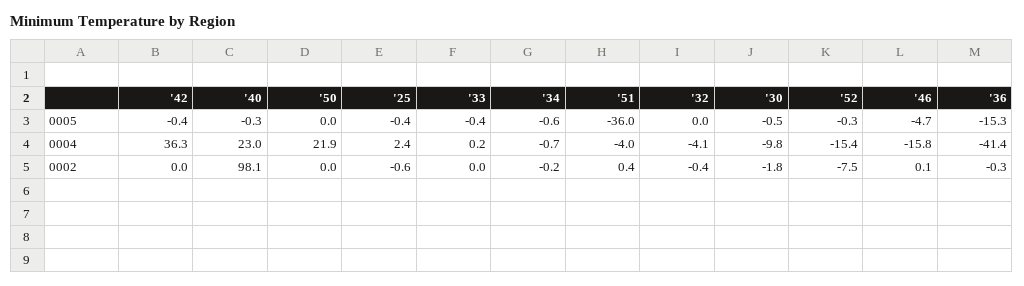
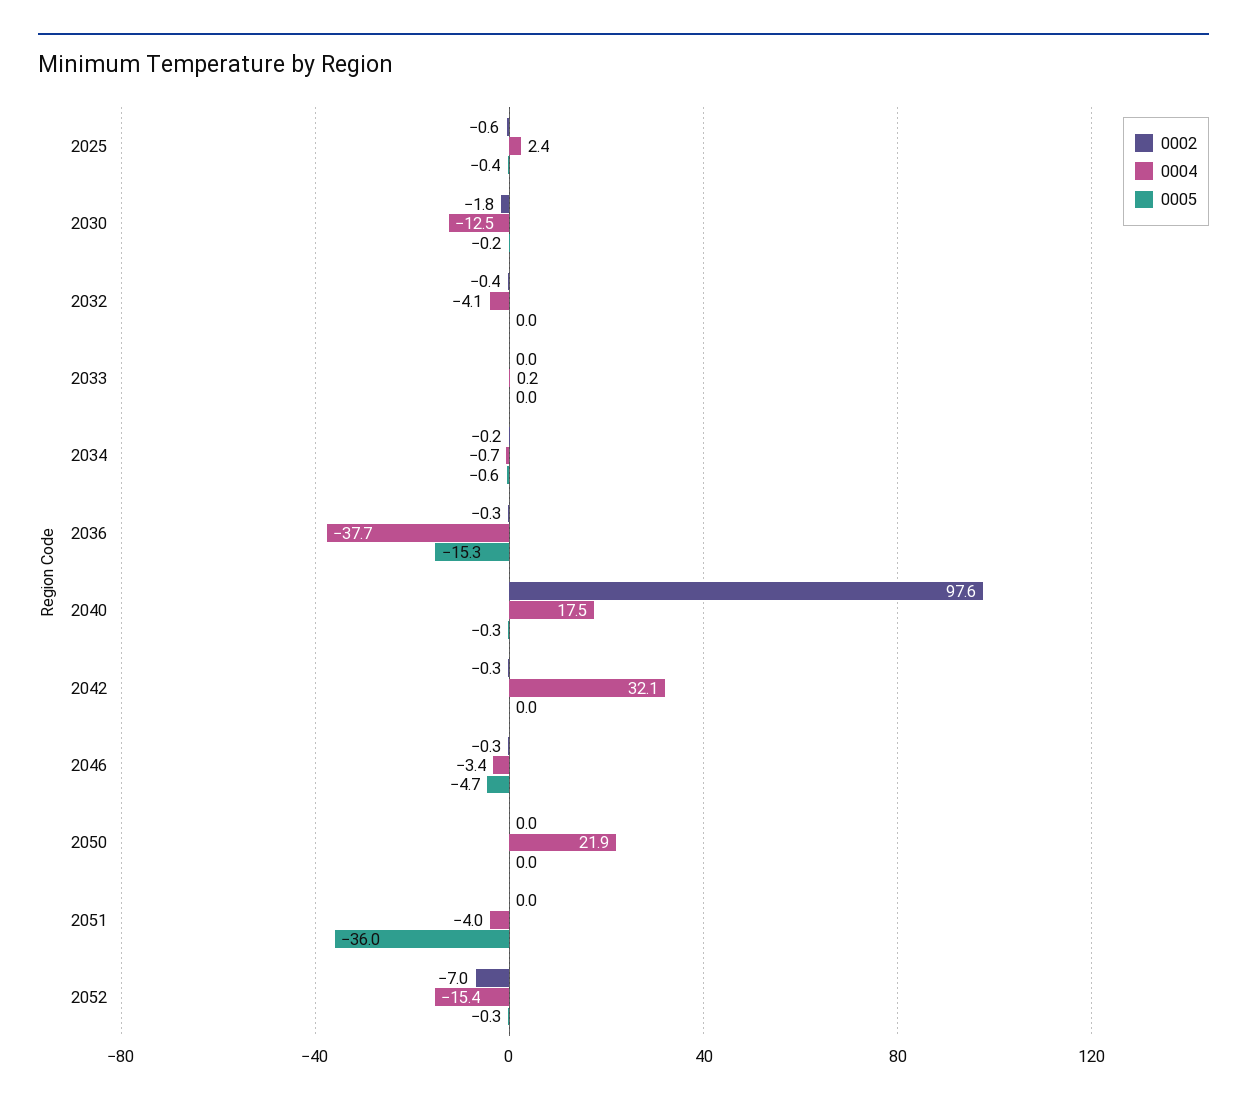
0005, '42: -0.4 -> 0
0005, '33: -0.4 -> 0
0005, '30: -0.5 -> -0.2
0004, '42: 36.3 -> 32.1
0004, '40: 23 -> 17.5
0004, '30: -9.8 -> -12.5
0004, '46: -15.8 -> -3.4
0004, '36: -41.4 -> -37.7
0002, '42: 0 -> -0.3
0002, '40: 98.1 -> 97.6
0002, '51: 0.4 -> 0
0002, '52: -7.5 -> -7
0002, '46: 0.1 -> -0.3

